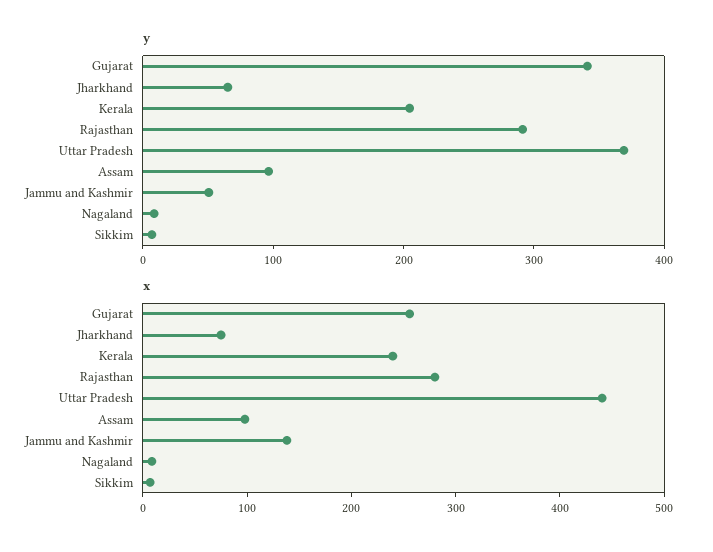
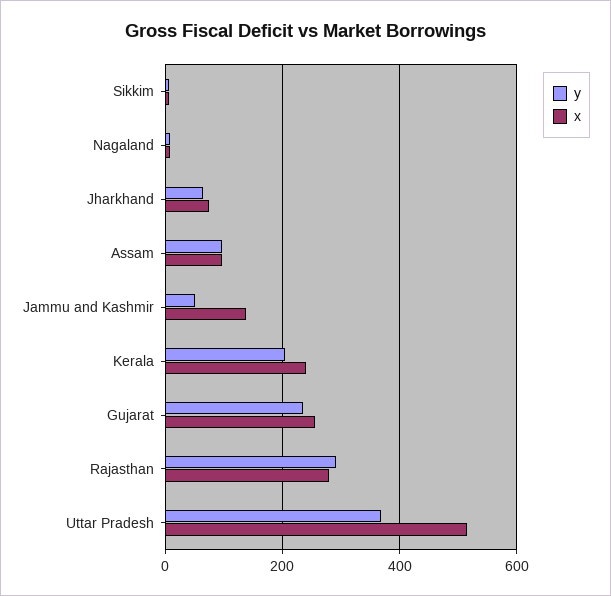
y, Gujarat: 340 -> 240
x, Uttar Pradesh: 440 -> 520

